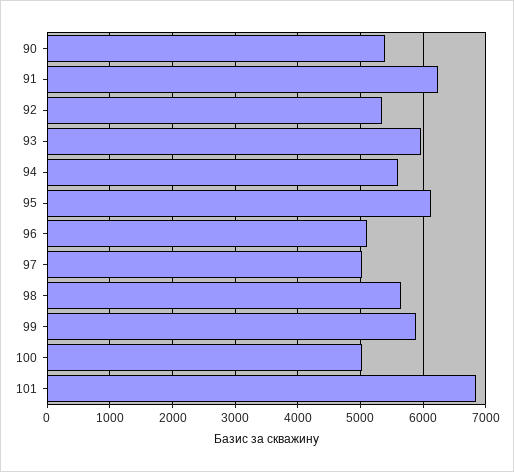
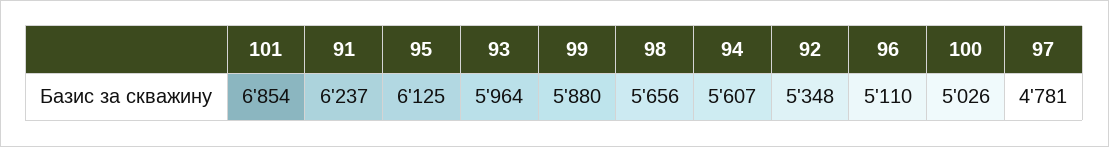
90: 5400 -> none
97: 5000 -> 4781

